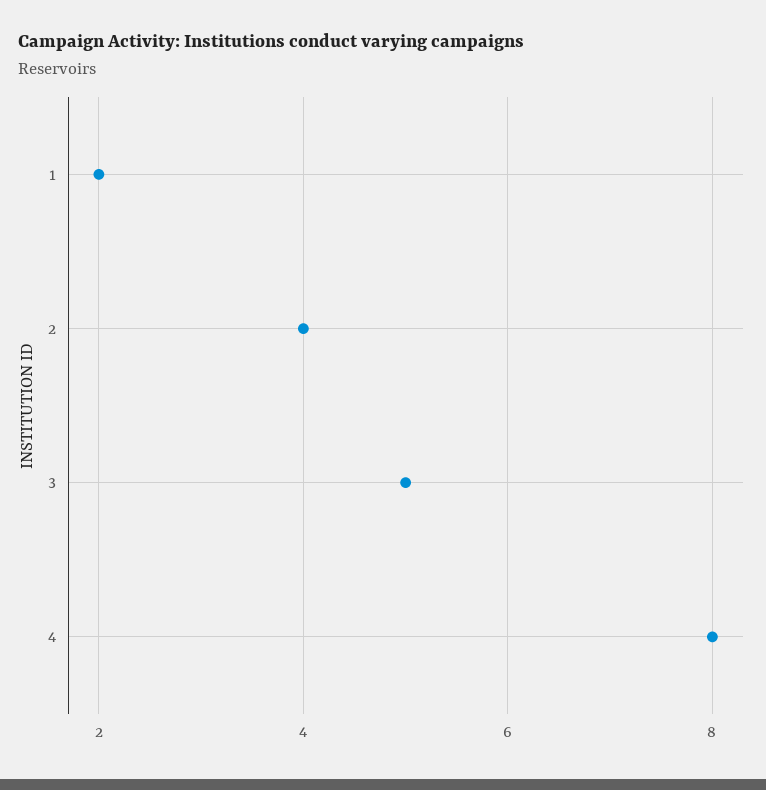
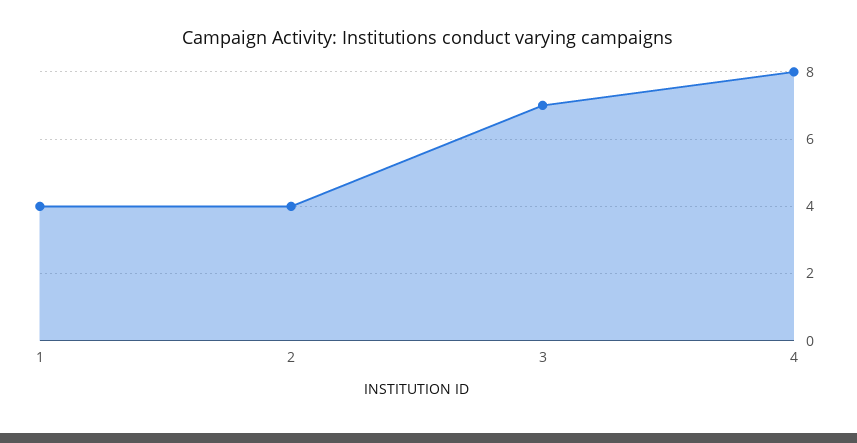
1: 2 -> 4
3: 5 -> 7

